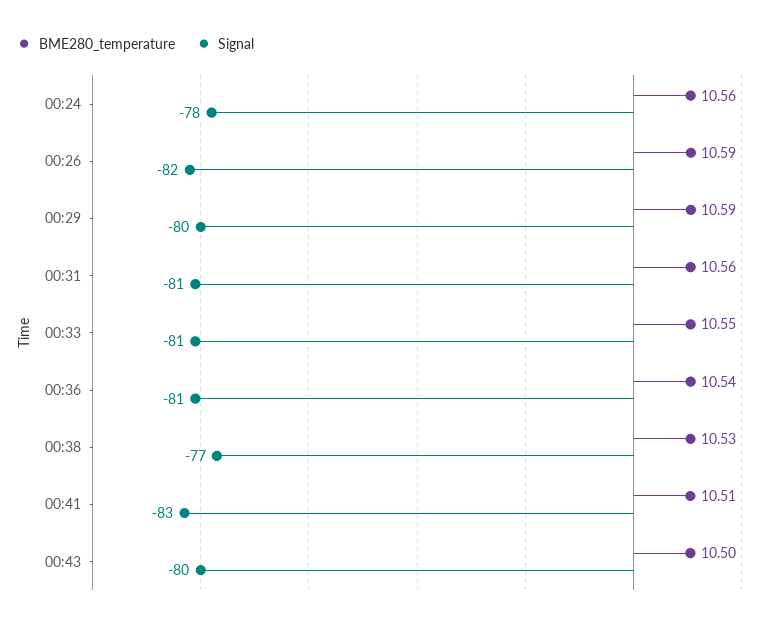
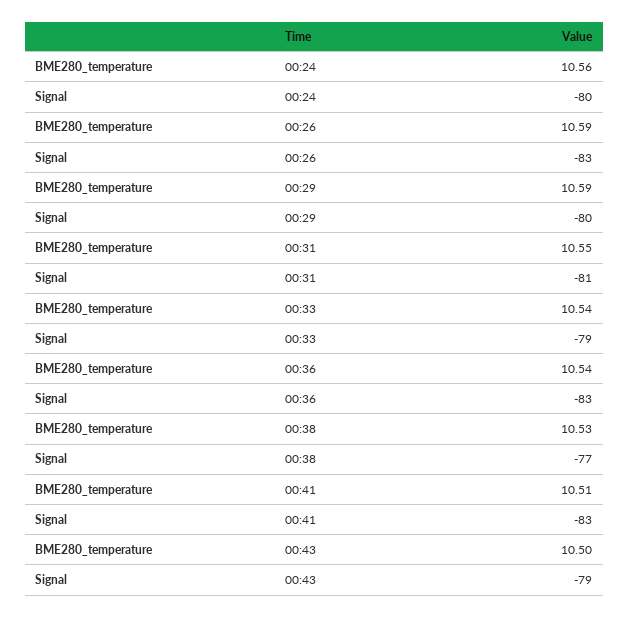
Signal, 00:24: -78 -> -80
Signal, 00:26: -82 -> -83
BME280_temperature, 00:31: 10.56 -> 10.55
BME280_temperature, 00:33: 10.55 -> 10.54
Signal, 00:33: -81 -> -79
Signal, 00:36: -81 -> -83
Signal, 00:43: -80 -> -79

